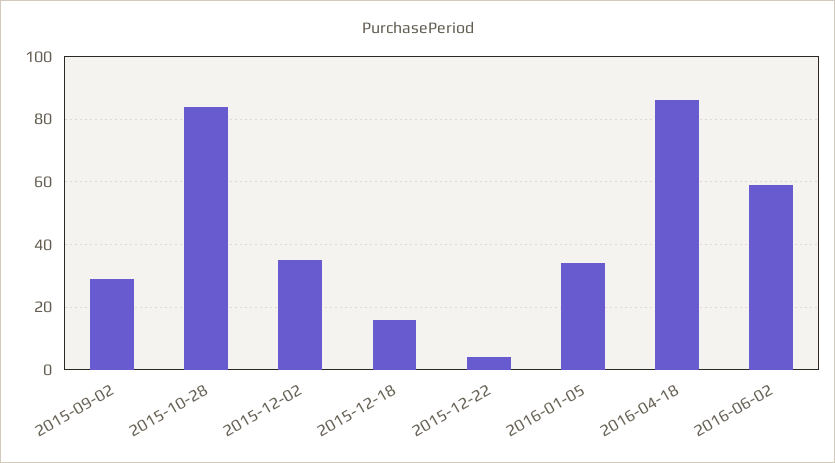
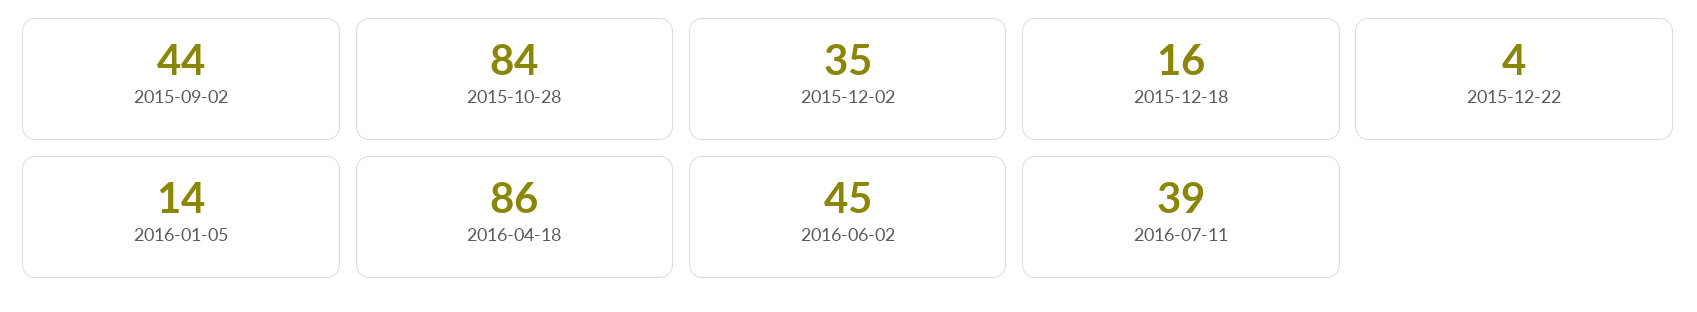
2015-09-02: 30 -> 44
2016-01-05: 35 -> 14
2016-06-02: 60 -> 45
2016-07-11: none -> 39

